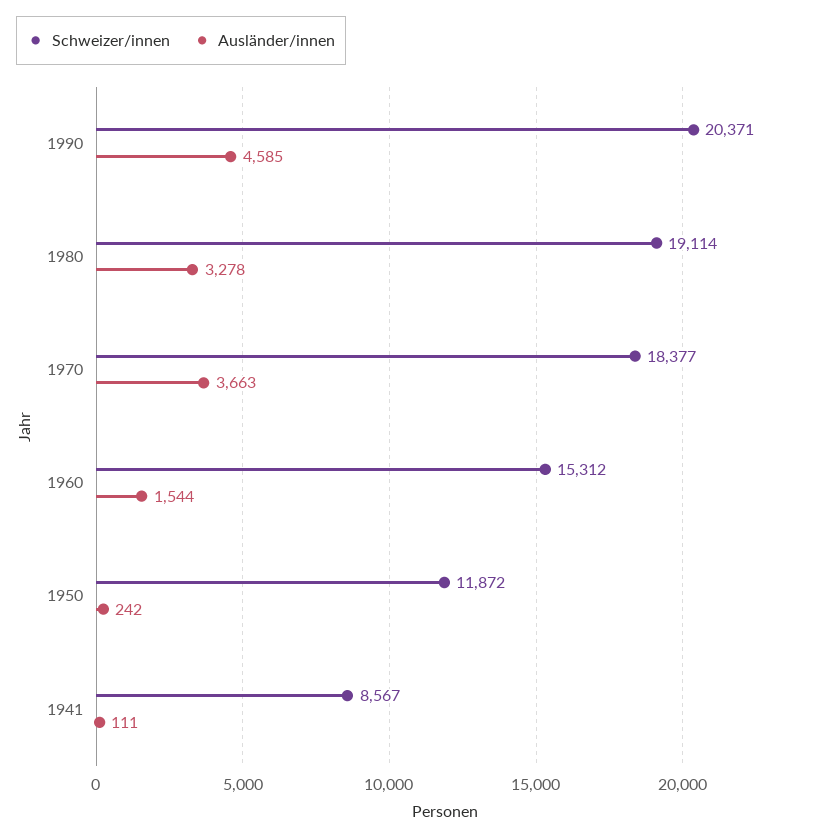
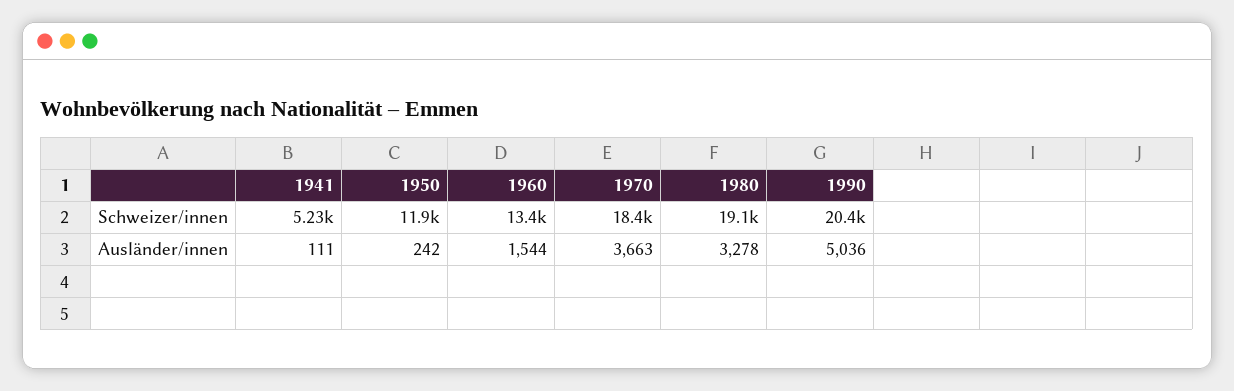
Ausländer/innen, 1990: 4585 -> 5036
Schweizer/innen, 1960: 15312 -> 13400
Schweizer/innen, 1941: 8567 -> 5230

